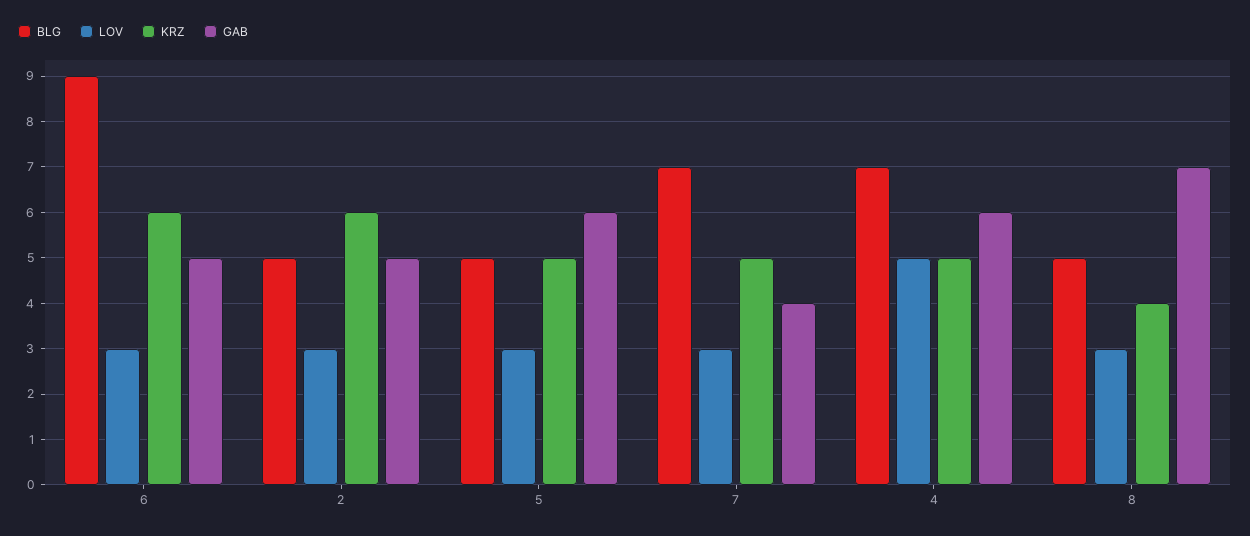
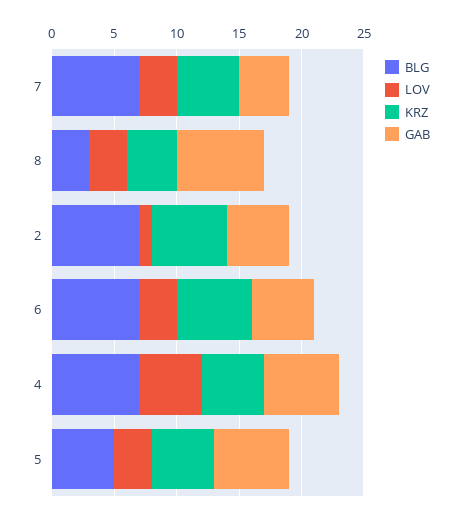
BLG, 6: 9 -> 7
BLG, 2: 5 -> 7
LOV, 2: 3 -> 1
BLG, 8: 5 -> 3

